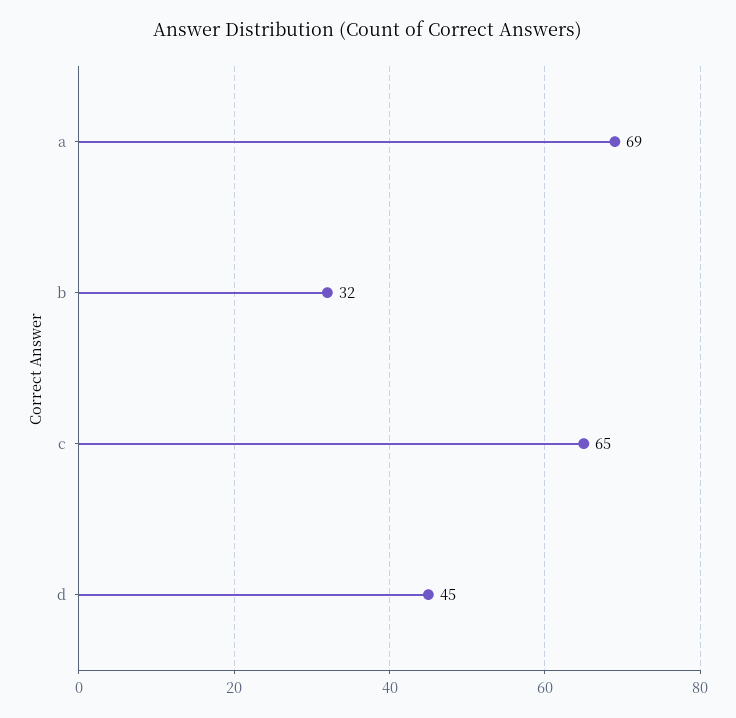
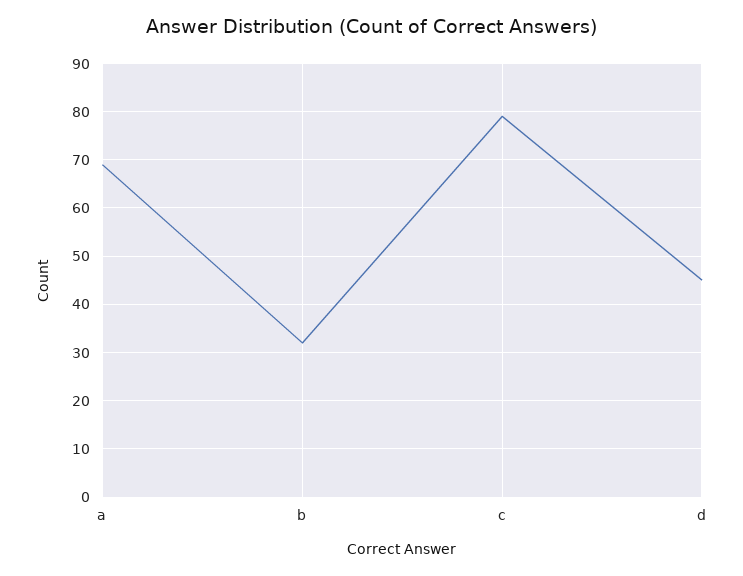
c: 65 -> 80

